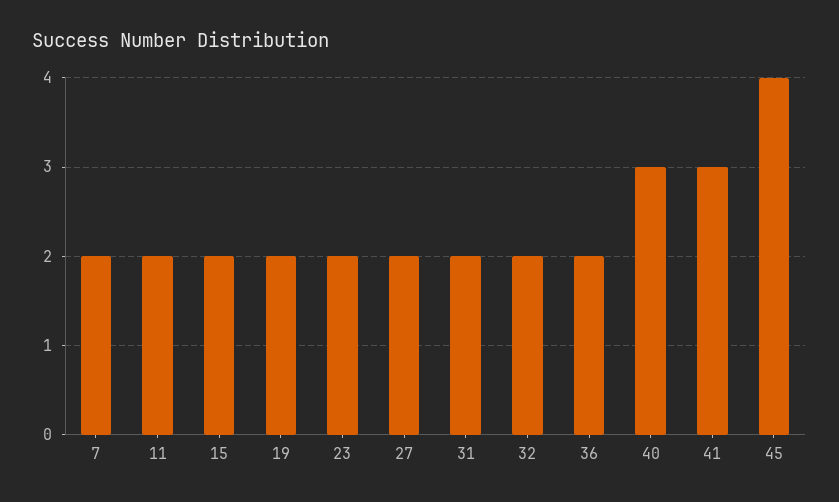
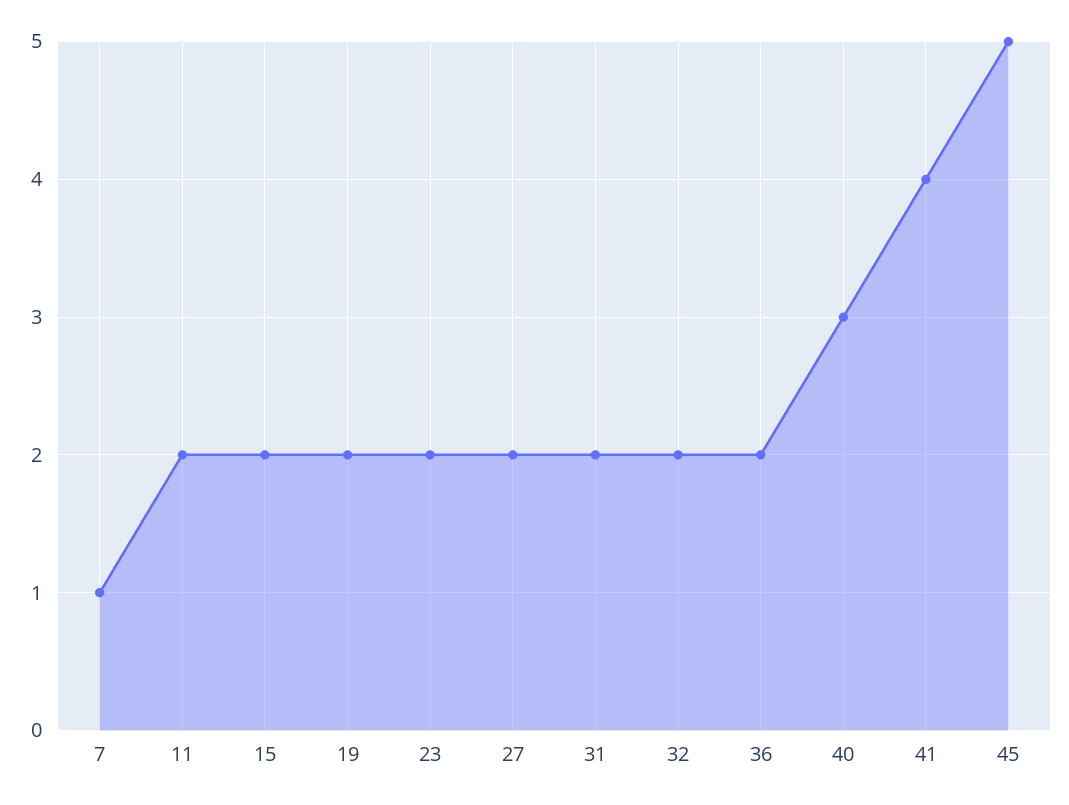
7: 2 -> 1
41: 3 -> 4
45: 4 -> 5

